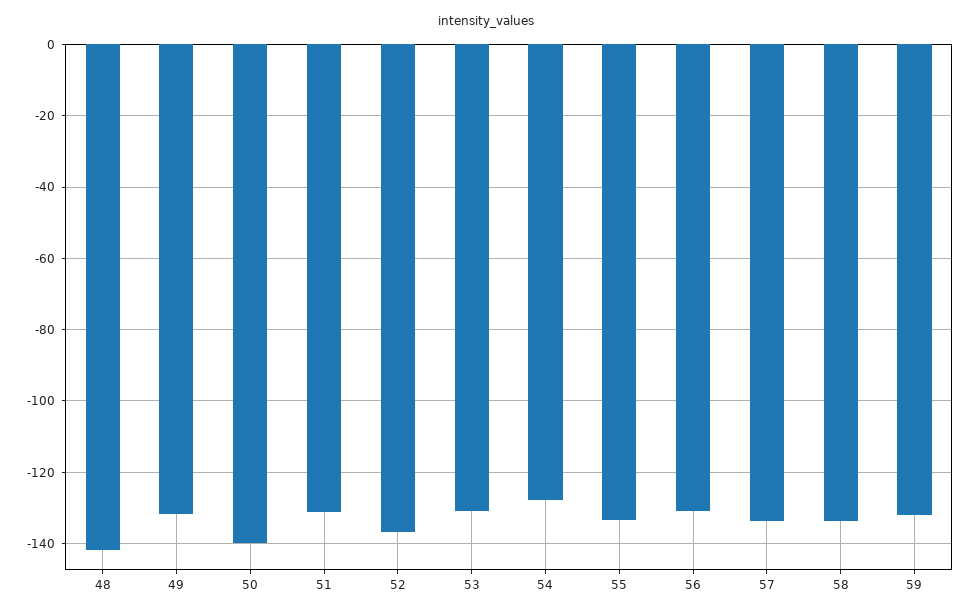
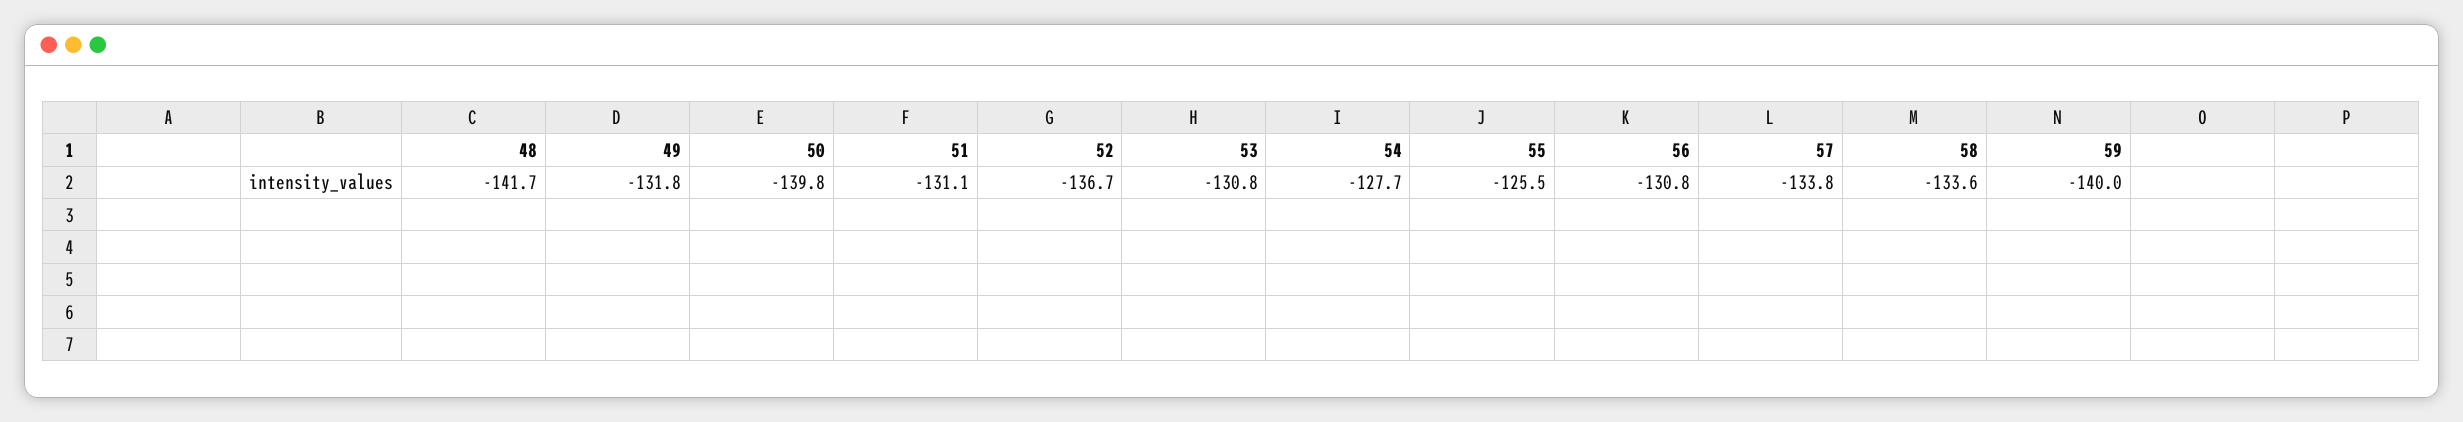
55: -134 -> -125.5
59: -132 -> -140

